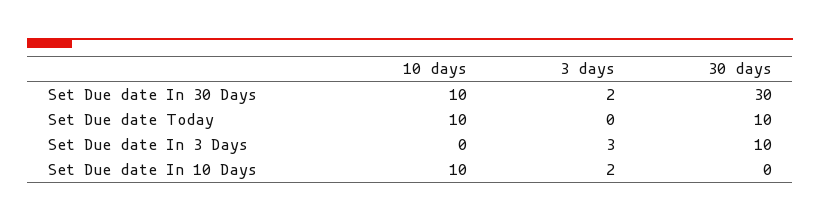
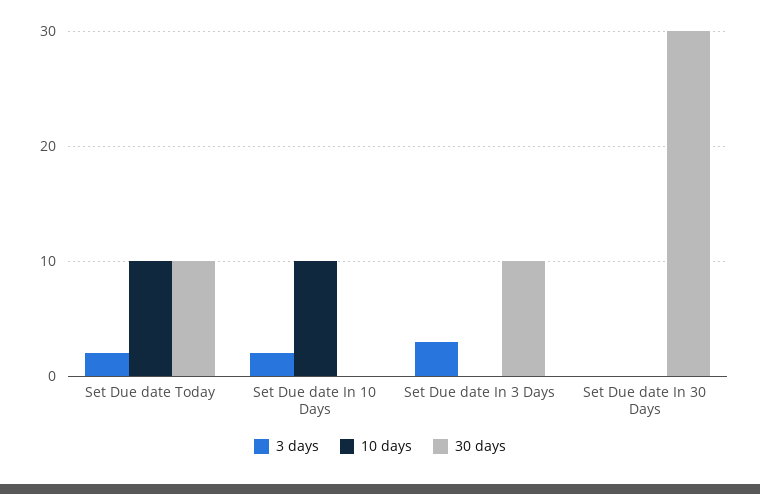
10 days, Set Due date In 30 Days: 10 -> 0
3 days, Set Due date In 30 Days: 2 -> 0
3 days, Set Due date Today: 0 -> 2

